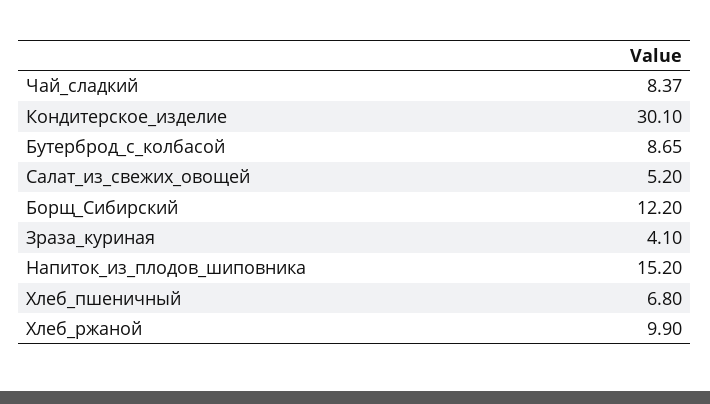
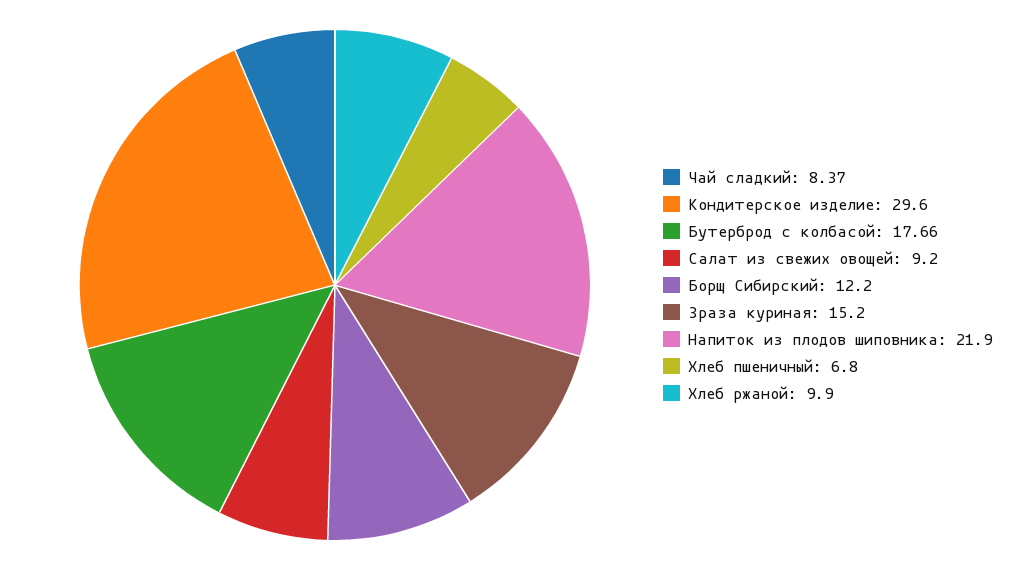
Кондитерское_изделие: 30.1 -> 29.6
Бутерброд_с_колбасой: 8.65 -> 17.66
Салат_из_свежих_овощей: 5.2 -> 9.2
Зраза_куриная: 4.1 -> 15.2
Напиток_из_плодов_шиповника: 15.2 -> 21.9

